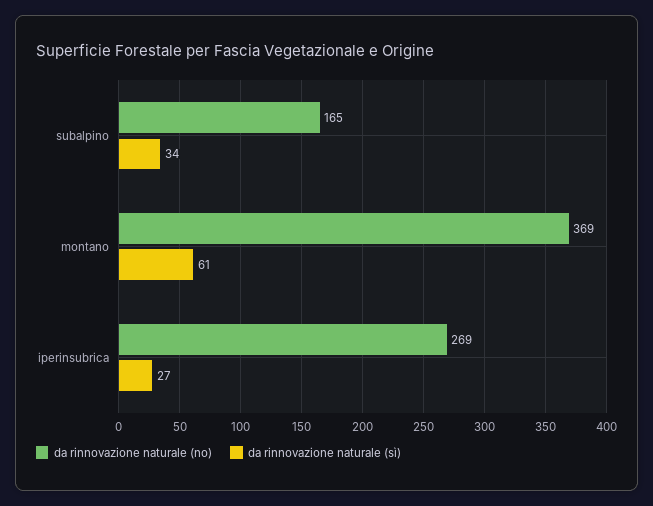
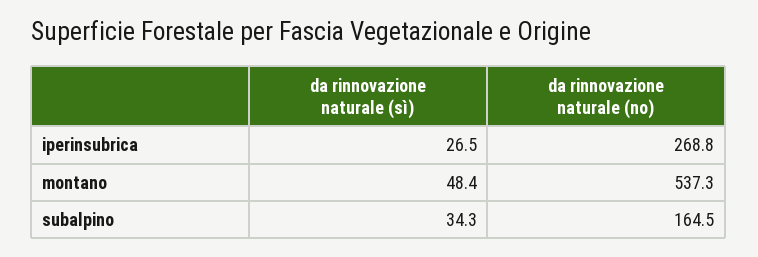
da rinnovazione naturale (no), montano: 369 -> 537.3
da rinnovazione naturale (sì), montano: 61 -> 48.4

